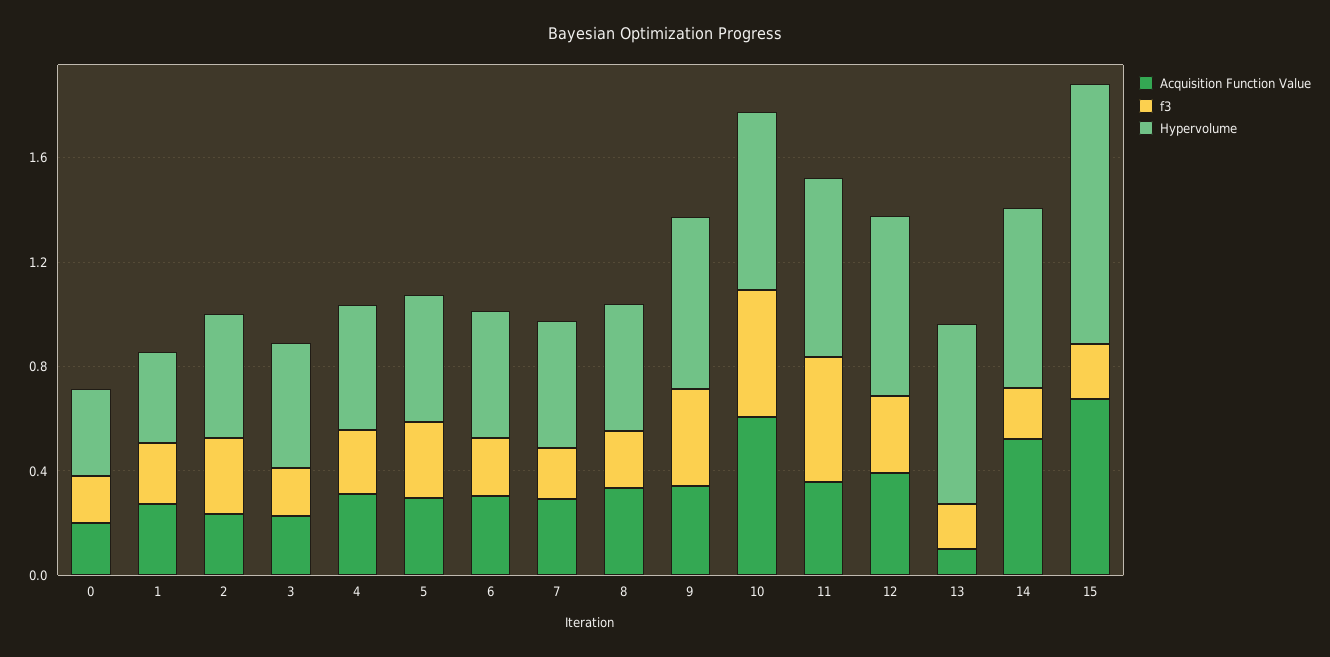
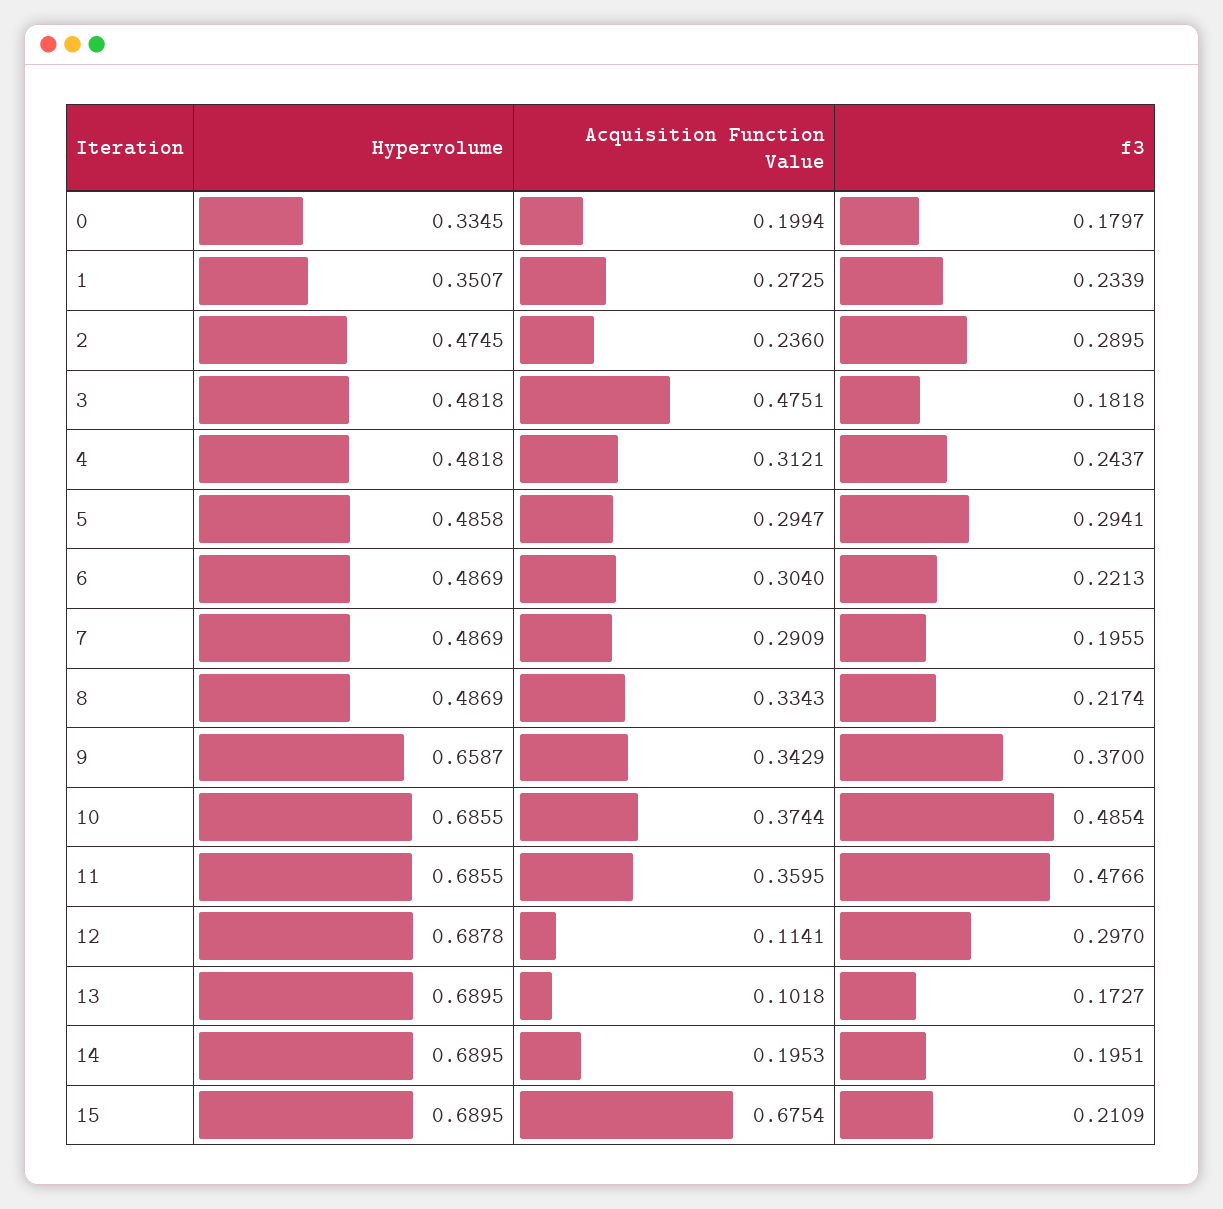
Acquisition Function Value, 3: 0.2 -> 0.4751
Acquisition Function Value, 10: 0.6 -> 0.3744
Acquisition Function Value, 12: 0.4 -> 0.1141
Acquisition Function Value, 14: 0.5 -> 0.1953
Hypervolume, 15: 1 -> 0.6895

